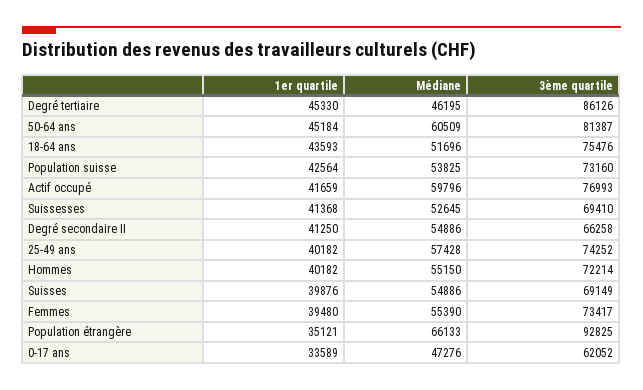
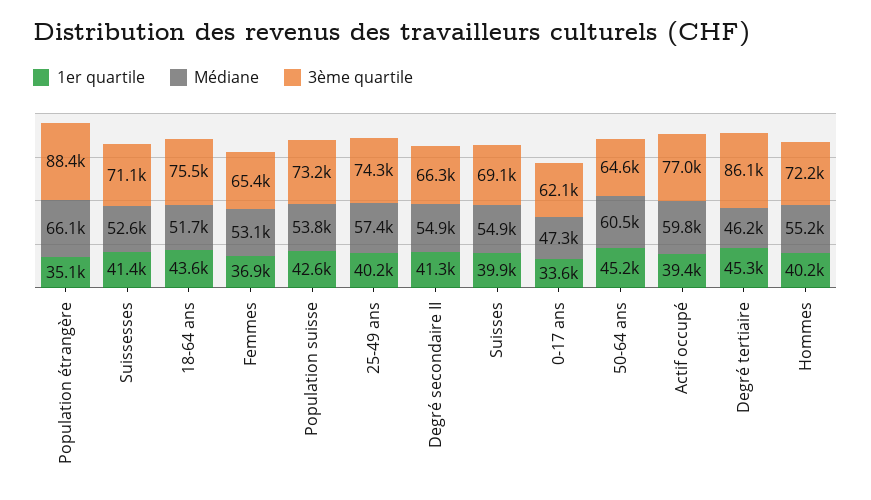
3ème quartile, 50-64 ans: 81387 -> 64600
1er quartile, Actif occupé: 41659 -> 39400
3ème quartile, Suissesses: 69410 -> 71100
1er quartile, Femmes: 39480 -> 36900
Médiane, Femmes: 55390 -> 53100
3ème quartile, Femmes: 73417 -> 65400
3ème quartile, Population étrangère: 92825 -> 88400

